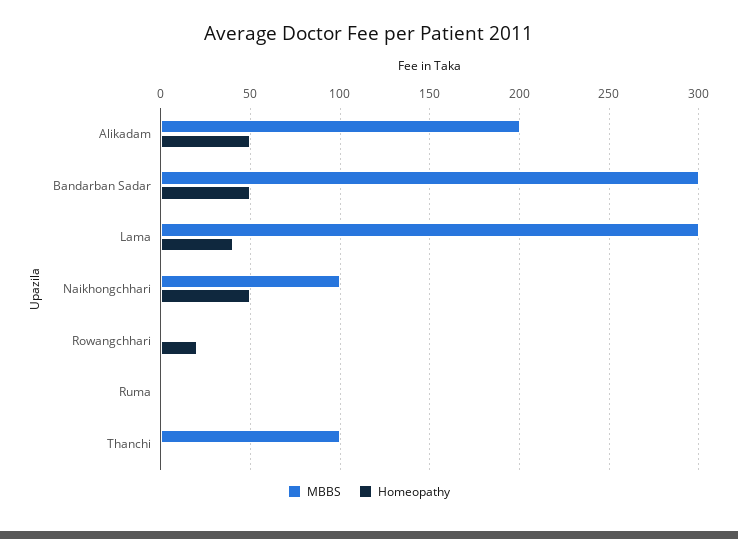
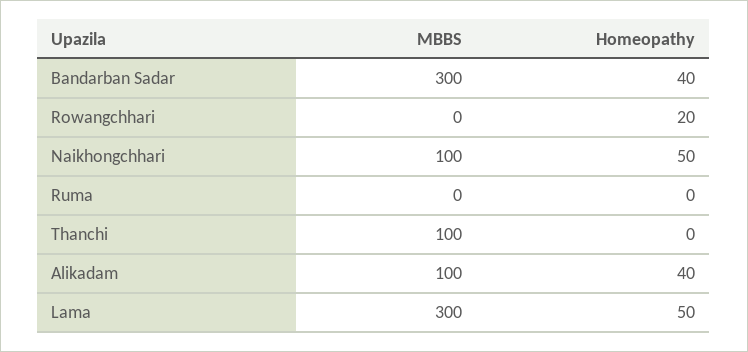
MBBS, Alikadam: 200 -> 100
Homeopathy, Alikadam: 50 -> 40
Homeopathy, Bandarban Sadar: 50 -> 40
Homeopathy, Lama: 40 -> 50

